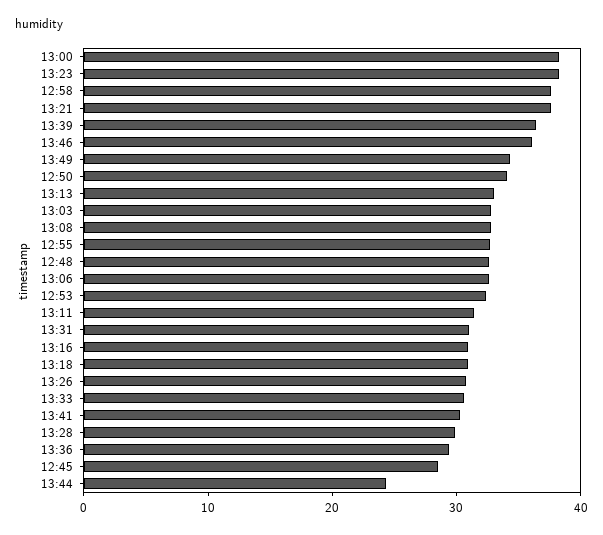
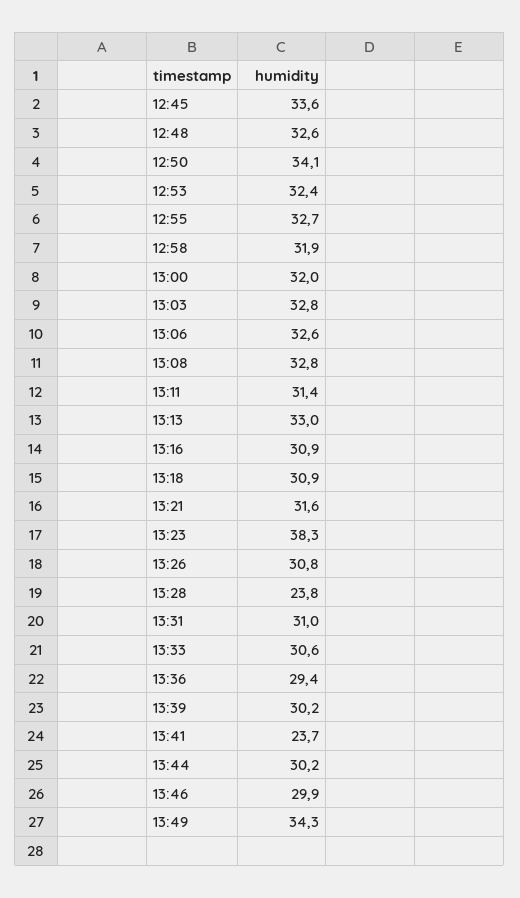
13:00: 38 -> 32
12:58: 38 -> 31.9
13:21: 38 -> 31.6
13:39: 36 -> 30.2
13:46: 36 -> 29.9
13:41: 30 -> 23.7
13:28: 30 -> 23.8
12:45: 28 -> 33.6
13:44: 24 -> 30.2

